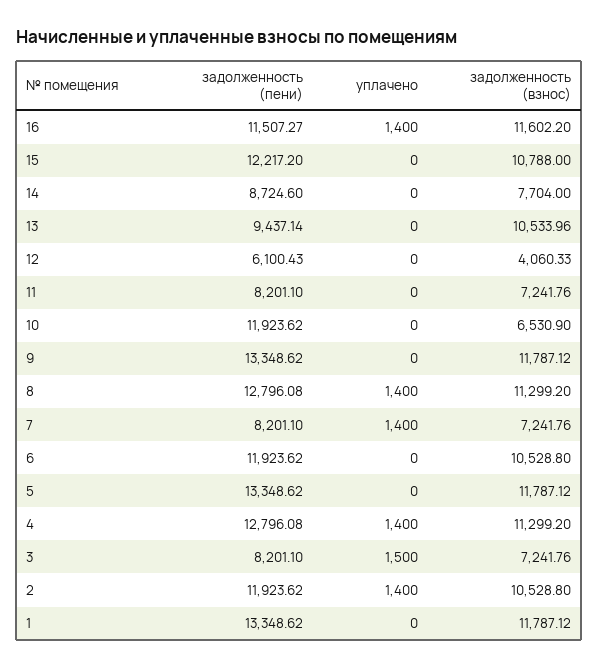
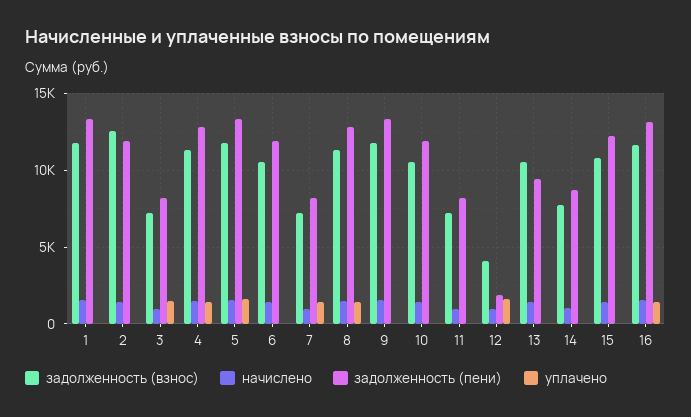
задолженность (пени), 16: 11507.27 -> 13000
задолженность (пени), 12: 6100.43 -> 2000
уплачено, 12: 0 -> 1500
задолженность (взнос), 10: 6530.9 -> 10500
уплачено, 5: 0 -> 1500
уплачено, 2: 1400 -> 0
задолженность (взнос), 2: 10528.8 -> 12500
начислено, 1: none -> 1500
начислено, 2: none -> 1500
начислено, 3: none -> 1000
начислено, 4: none -> 1500
начислено, 5: none -> 1500
начислено, 6: none -> 1500
начислено, 7: none -> 1000
начислено, 8: none -> 1500
начислено, 9: none -> 1500
начислено, 10: none -> 1500
начислено, 11: none -> 1000
начислено, 12: none -> 1000
начислено, 13: none -> 1500
начислено, 14: none -> 1000
начислено, 15: none -> 1500
начислено, 16: none -> 1500

